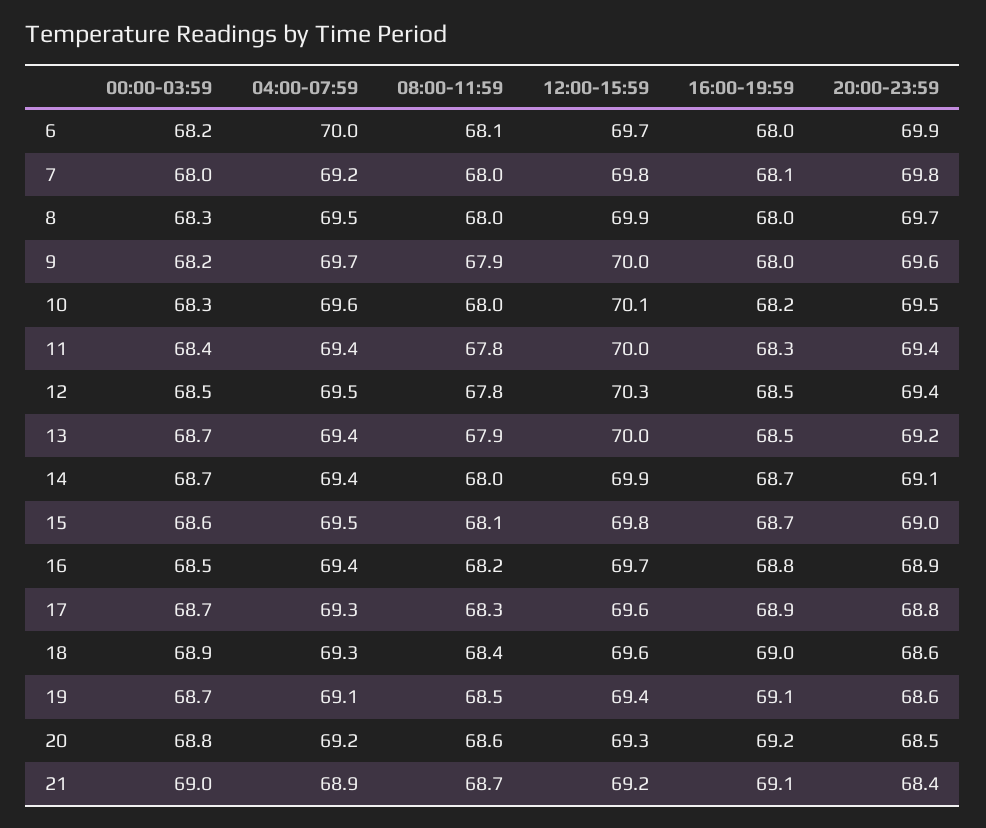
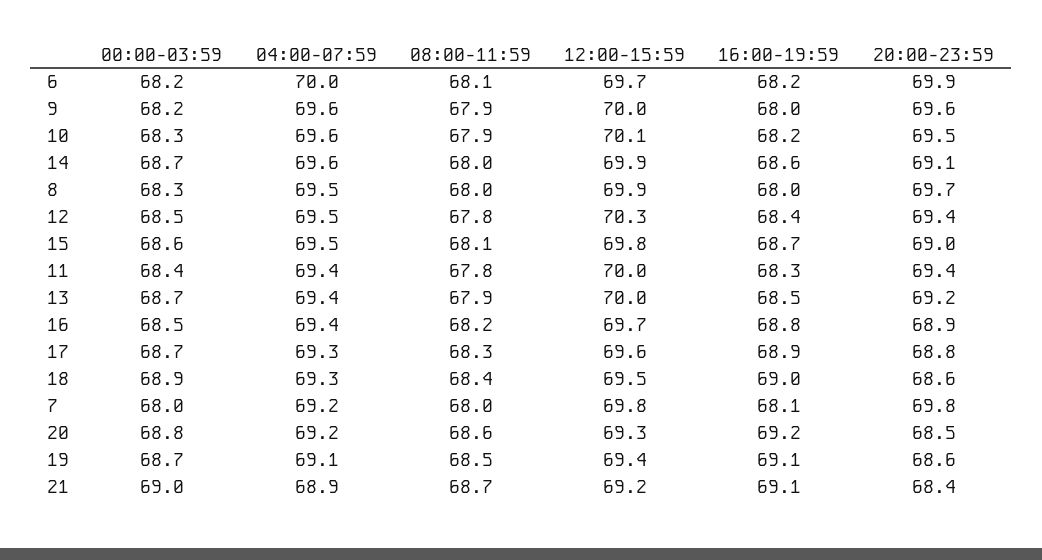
16:00-19:59, 6: 68 -> 68.2
04:00-07:59, 9: 69.7 -> 69.6
08:00-11:59, 10: 68 -> 67.9
16:00-19:59, 12: 68.5 -> 68.4
04:00-07:59, 14: 69.4 -> 69.6
16:00-19:59, 14: 68.7 -> 68.6
12:00-15:59, 18: 69.6 -> 69.5

